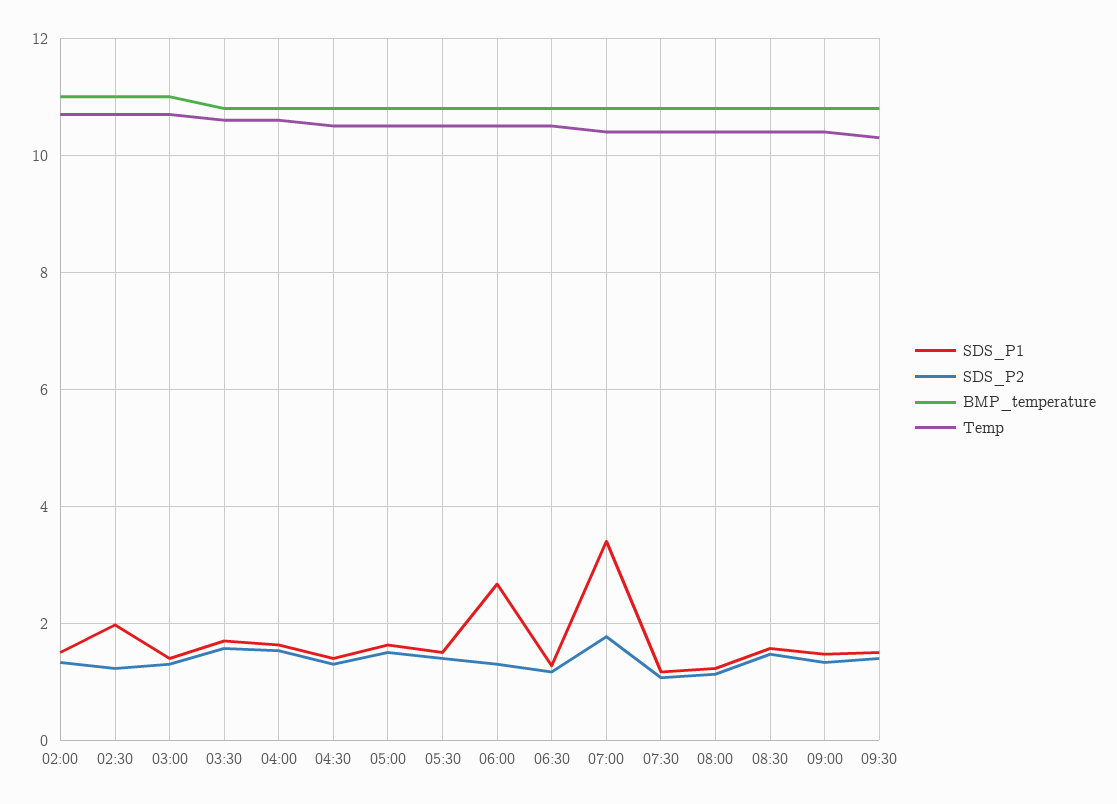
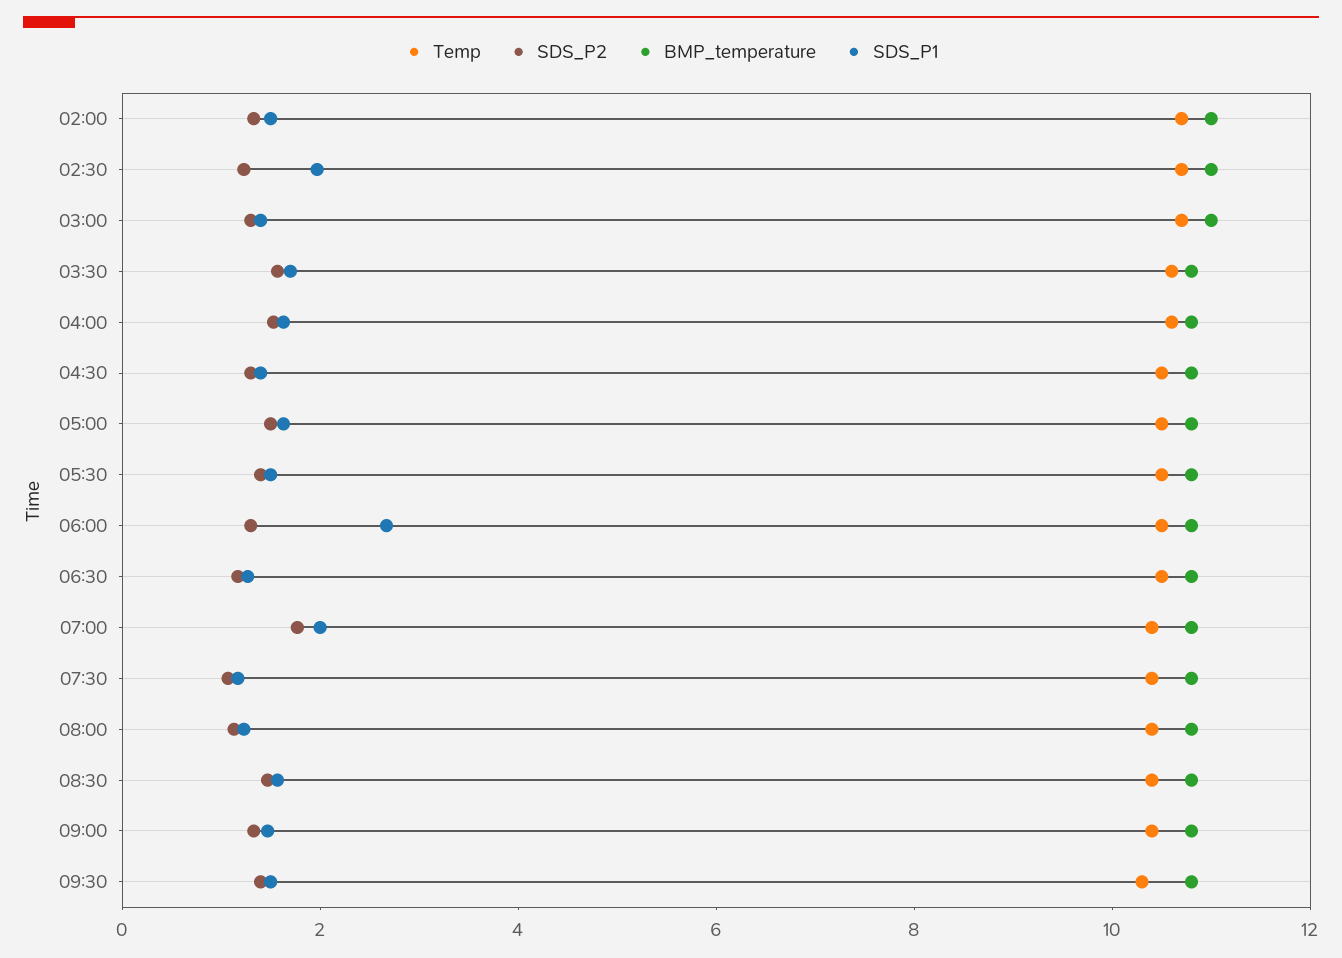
SDS_P1, 07:00: 3.4 -> 2

